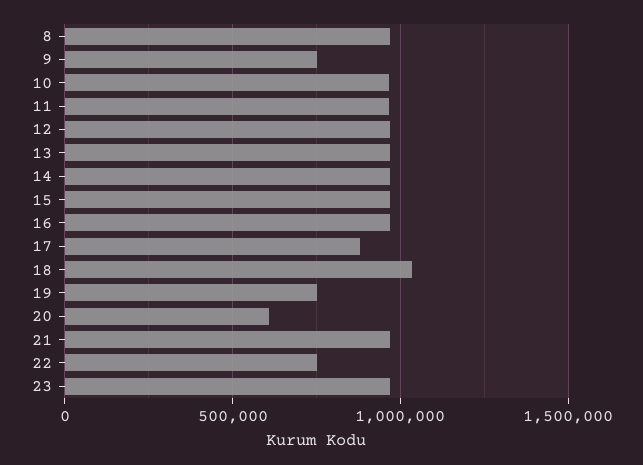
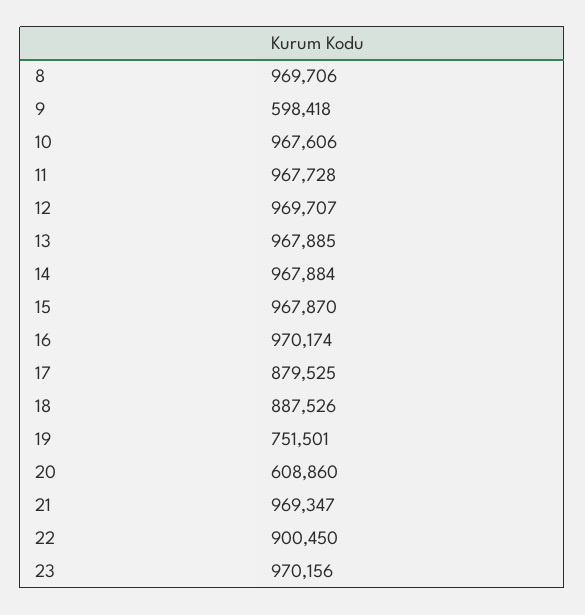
9: 750000 -> 598418
18: 1050000 -> 887526
22: 750000 -> 900450

